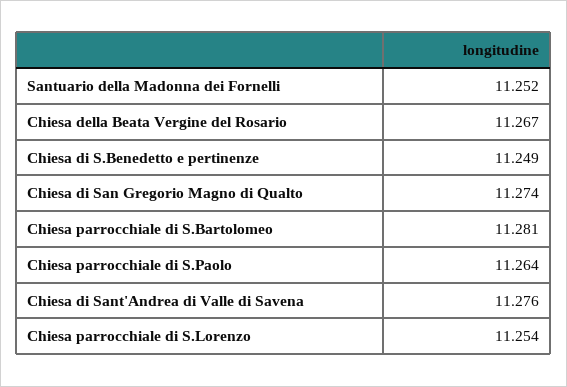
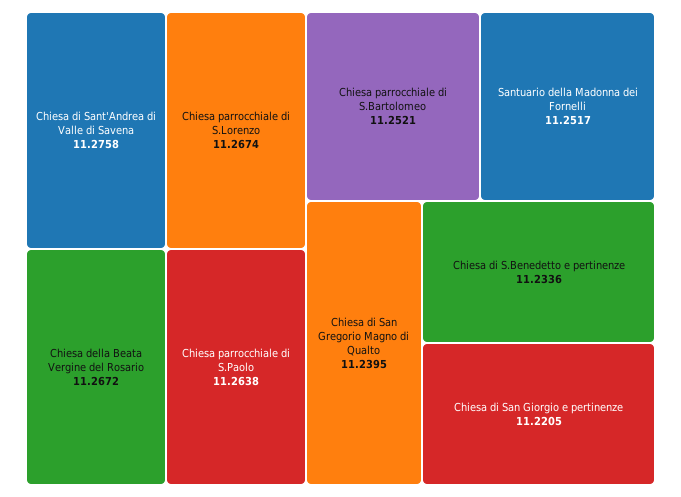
Chiesa di S.Benedetto e pertinenze: 11.249 -> 11.2336
Chiesa di San Gregorio Magno di Qualto: 11.274 -> 11.2395
Chiesa parrocchiale di S.Bartolomeo: 11.281 -> 11.2521
Chiesa parrocchiale di S.Lorenzo: 11.254 -> 11.2674
Chiesa di San Giorgio e pertinenze: none -> 11.2205

